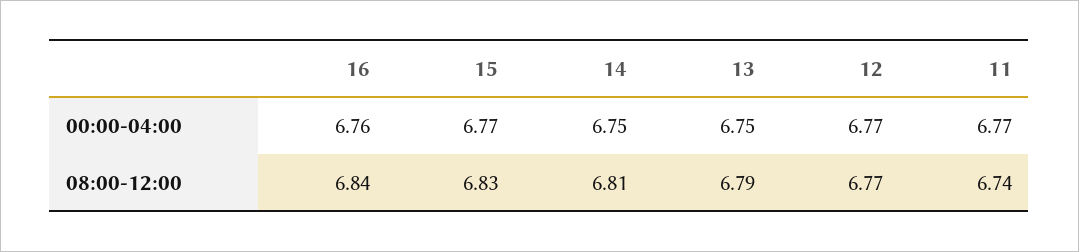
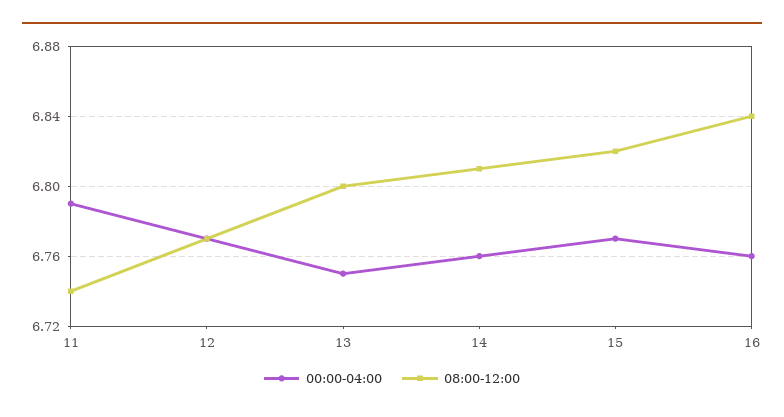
00:00-04:00, 14: 6.75 -> 6.76
00:00-04:00, 11: 6.77 -> 6.79
08:00-12:00, 15: 6.83 -> 6.82
08:00-12:00, 13: 6.79 -> 6.8

